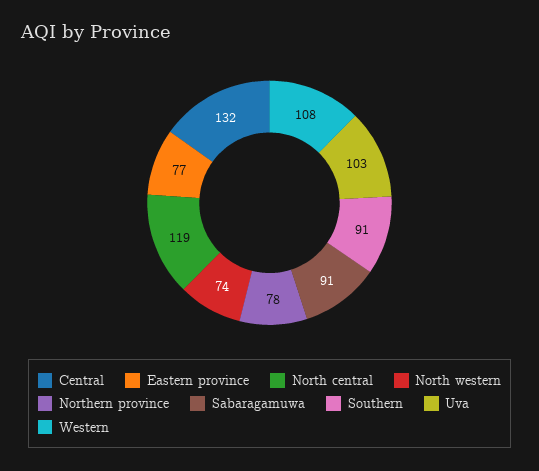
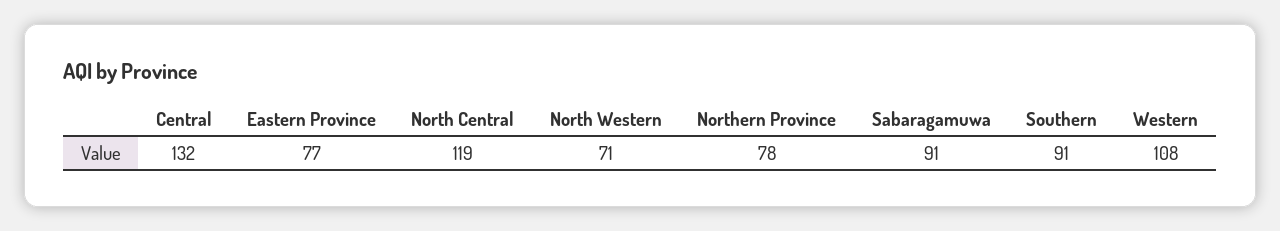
North western: 74 -> 71
Uva: 103 -> none

